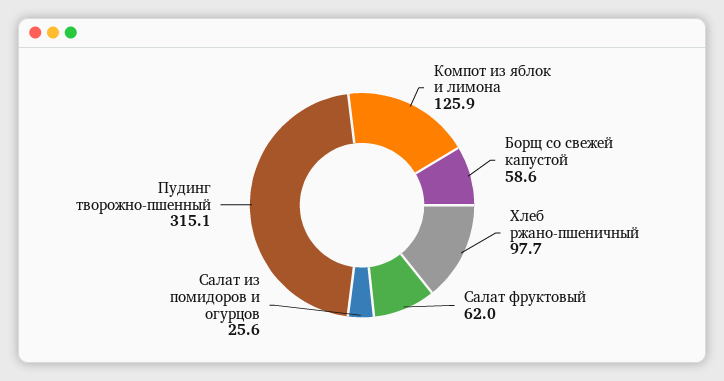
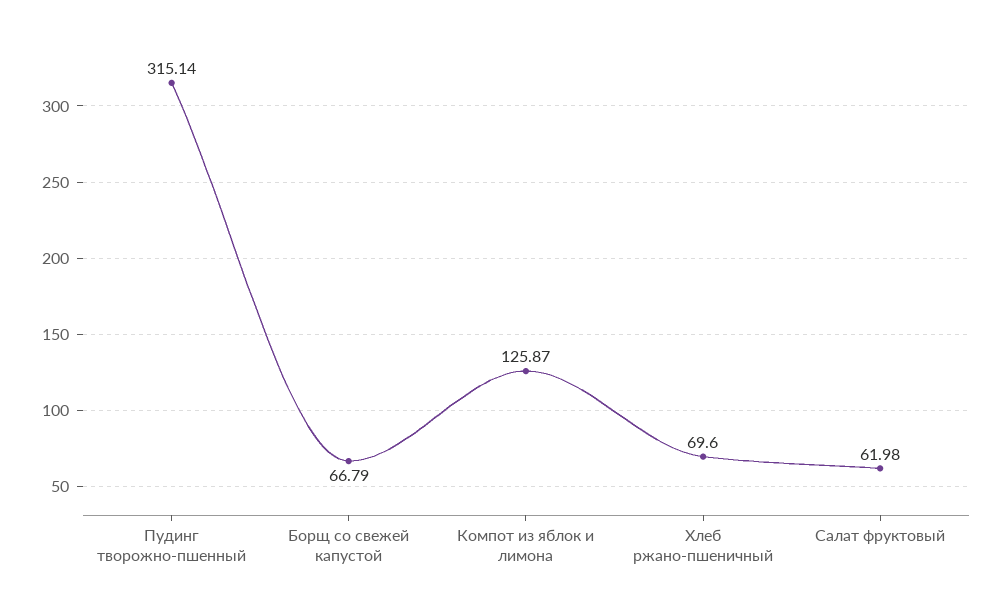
Борщ со свежей капустой: 58.6 -> 66.79
Хлеб ржано-пшеничный: 97.7 -> 69.6
Салат из помидоров и огурцов: 25.6 -> none

